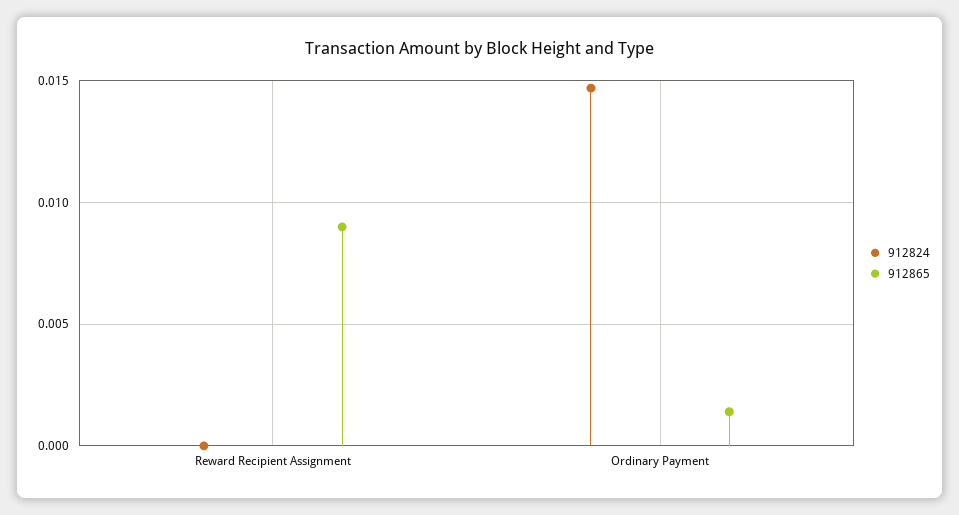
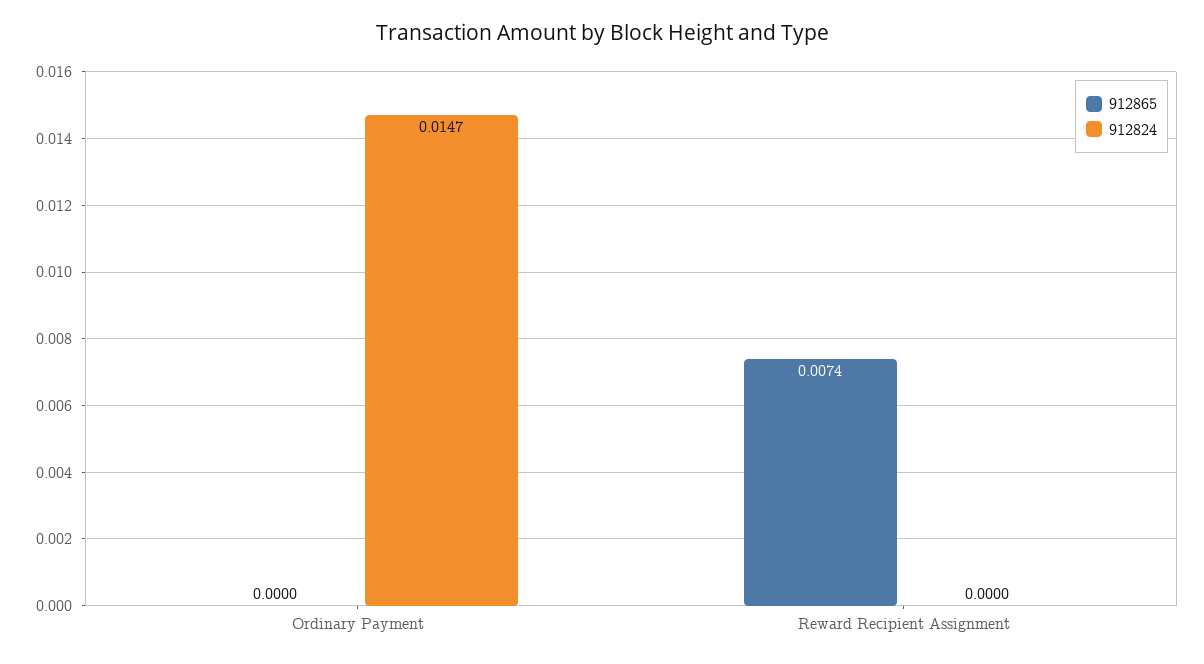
912865, Reward Recipient Assignment: 0.009 -> 0.0074
912865, Ordinary Payment: 0.0015 -> 0

